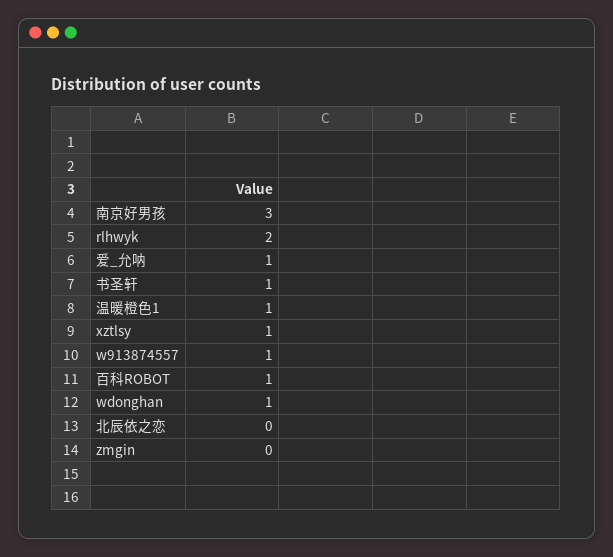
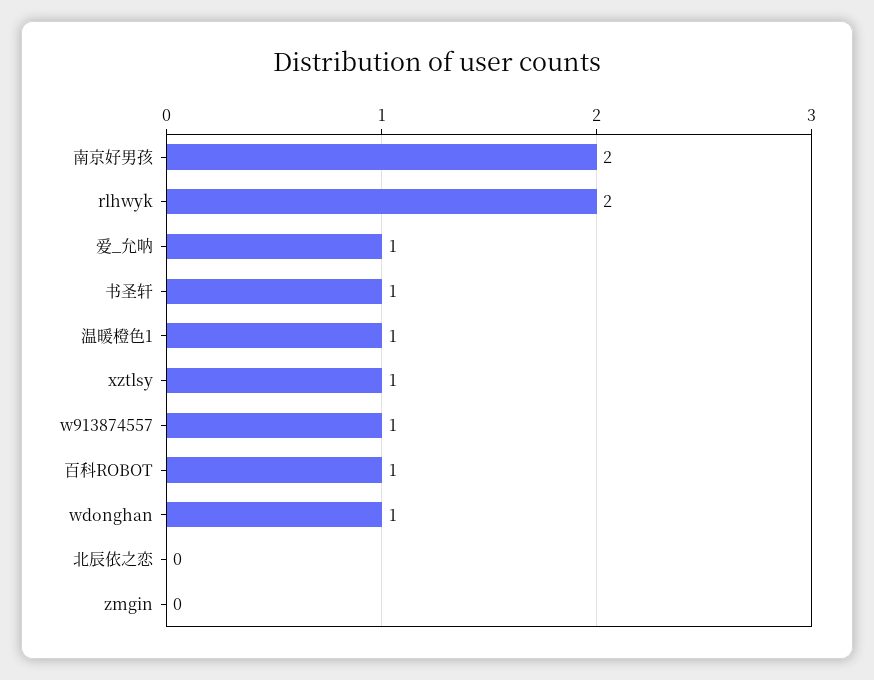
南京好男孩: 3 -> 2

